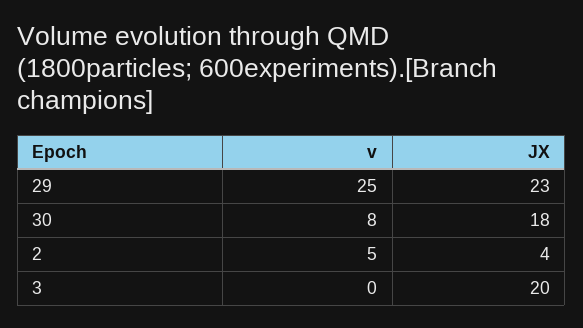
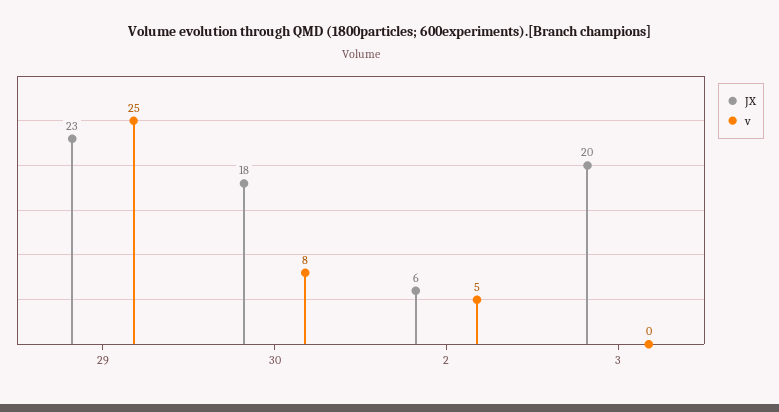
JX, 2: 4 -> 6

